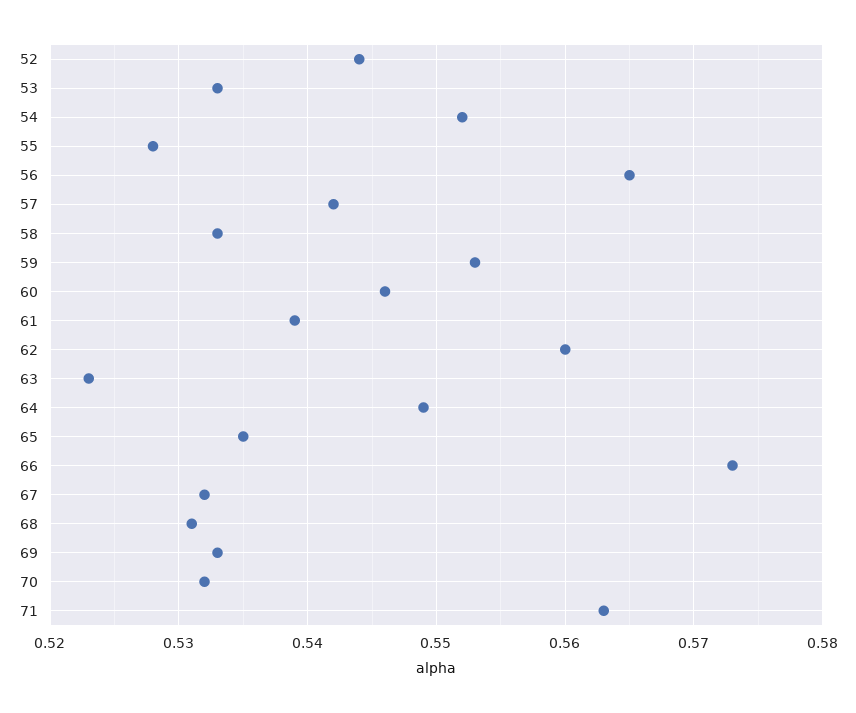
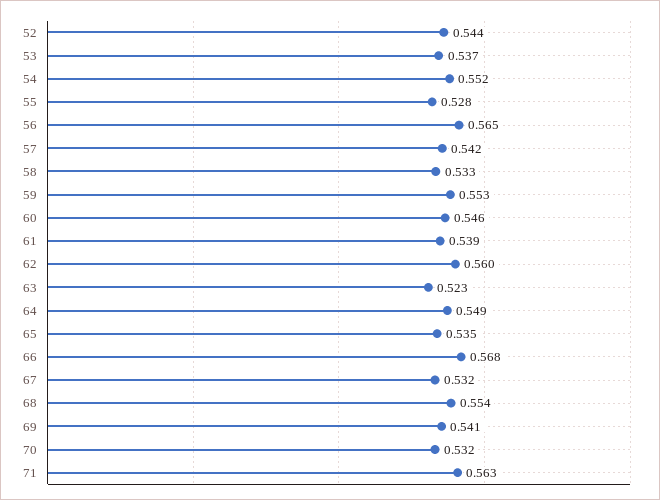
53: 0.533 -> 0.537
66: 0.573 -> 0.568
68: 0.531 -> 0.554
69: 0.533 -> 0.541

